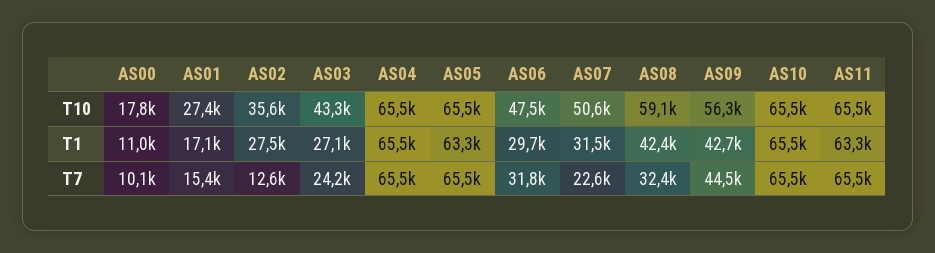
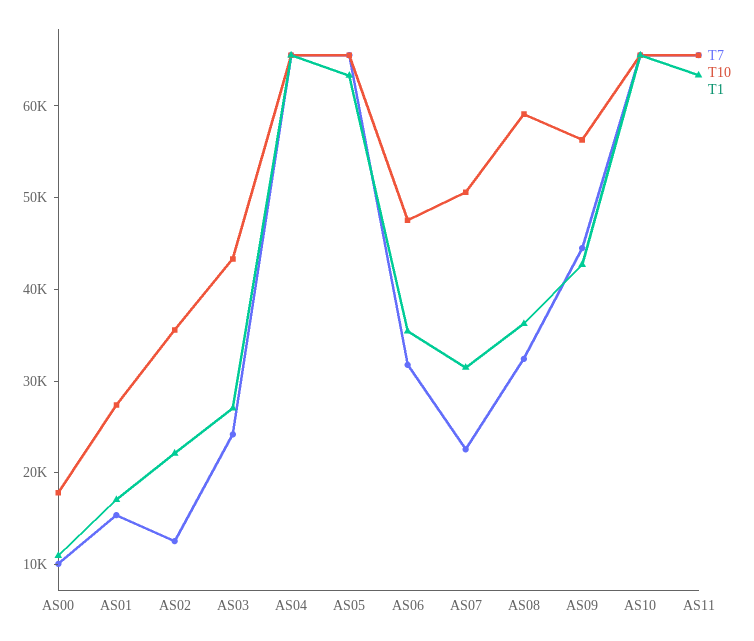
T1, AS02: 27500 -> 22000
T1, AS06: 29700 -> 36000
T1, AS08: 42400 -> 36000

